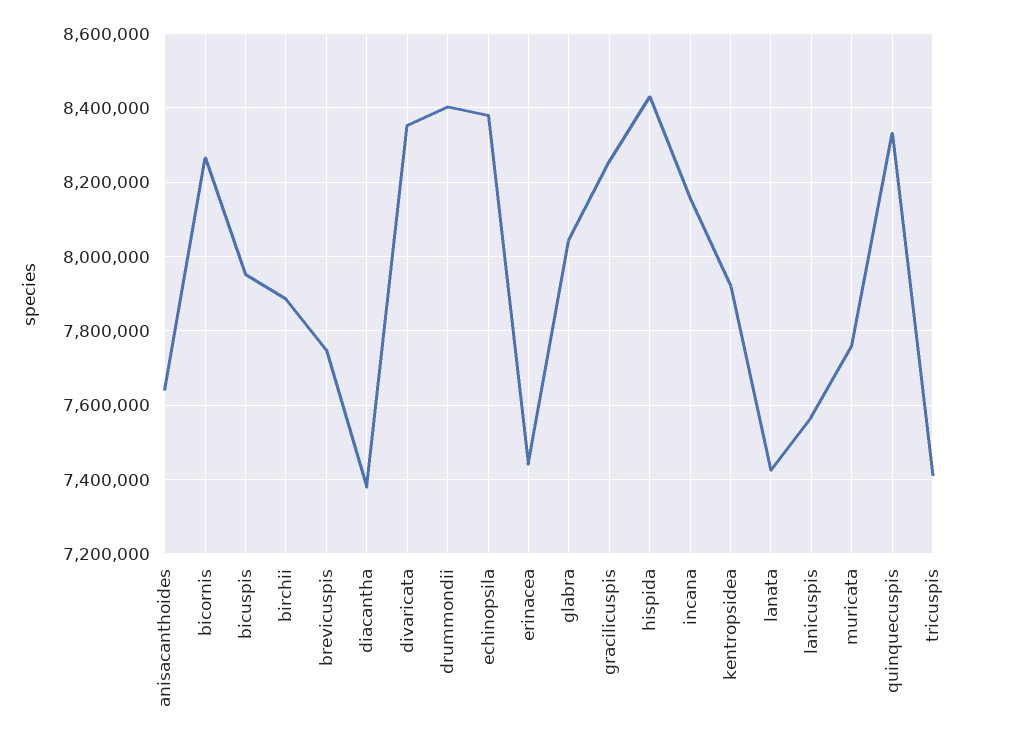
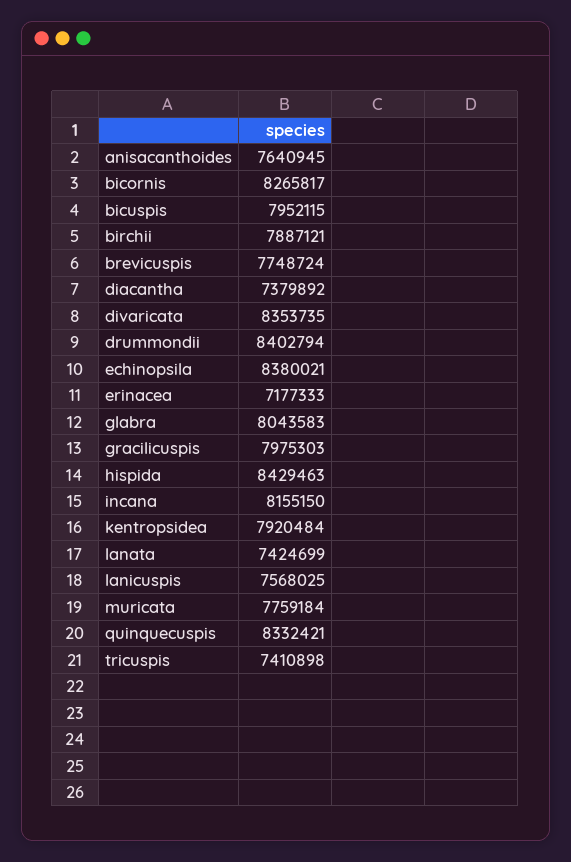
erinacea: 7440000 -> 7177333
gracilicuspis: 8260000 -> 7975303

